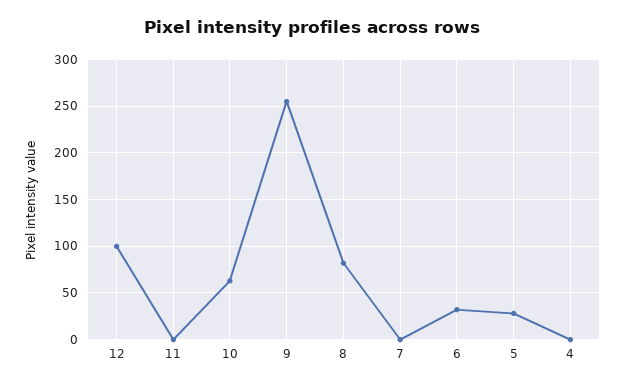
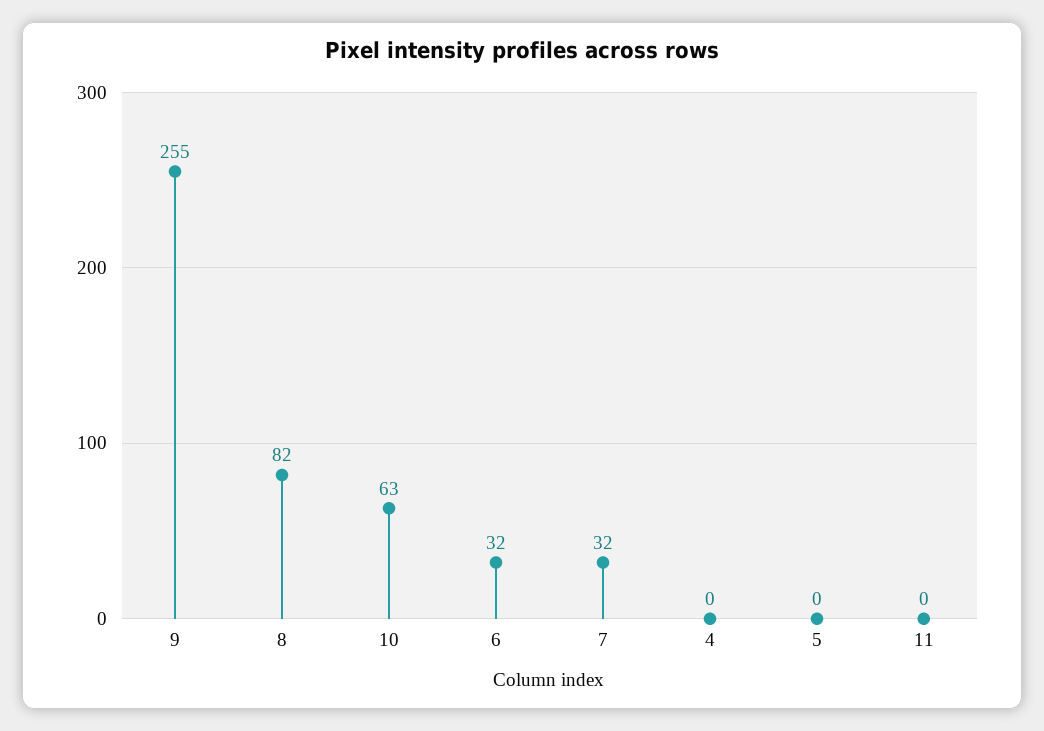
12: 100 -> none
7: 0 -> 32
5: 30 -> 0

